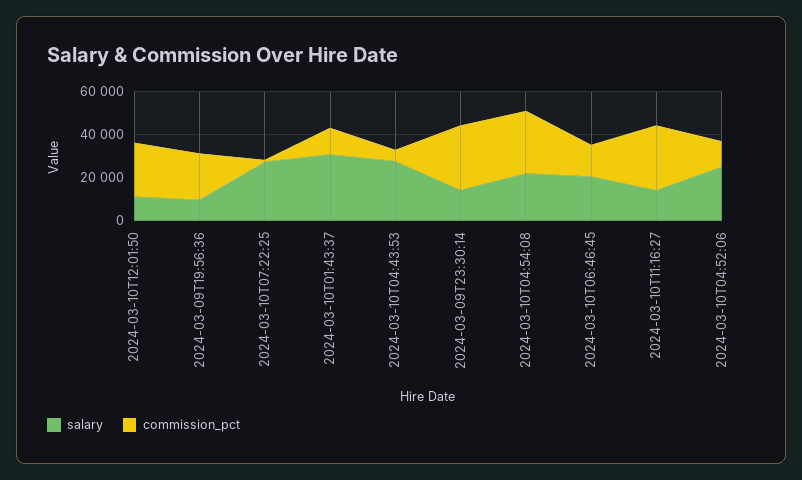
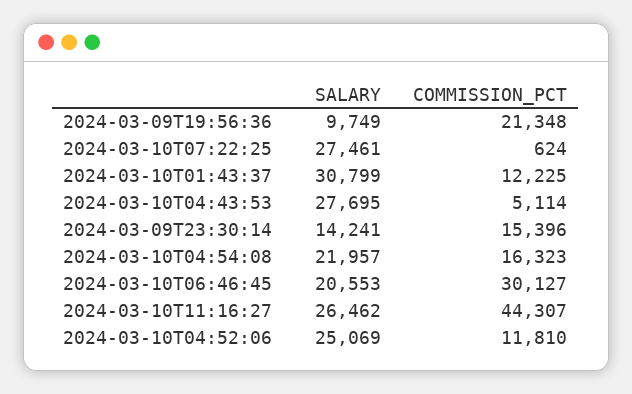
salary, 2024-03-10T12:01:50: 10000 -> none
commission_pct, 2024-03-10T12:01:50: 25000 -> none
commission_pct, 2024-03-09T23:30:14: 30000 -> 15396
commission_pct, 2024-03-10T04:54:08: 30000 -> 16323
commission_pct, 2024-03-10T06:46:45: 15000 -> 30127
salary, 2024-03-10T11:16:27: 15000 -> 26462
commission_pct, 2024-03-10T11:16:27: 30000 -> 44307

